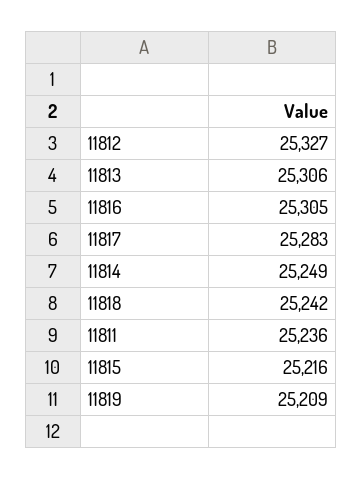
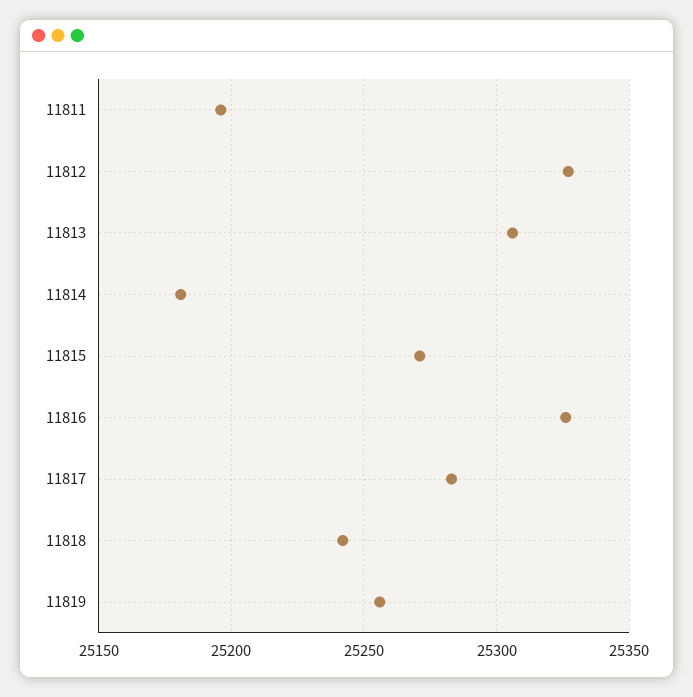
11816: 25305 -> 25325
11814: 25249 -> 25180
11811: 25236 -> 25195
11815: 25216 -> 25270
11819: 25209 -> 25255

